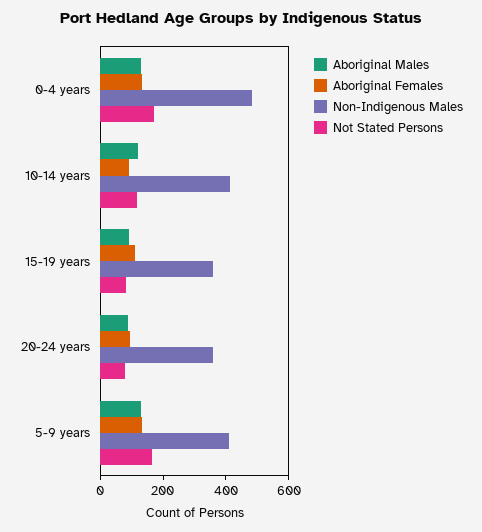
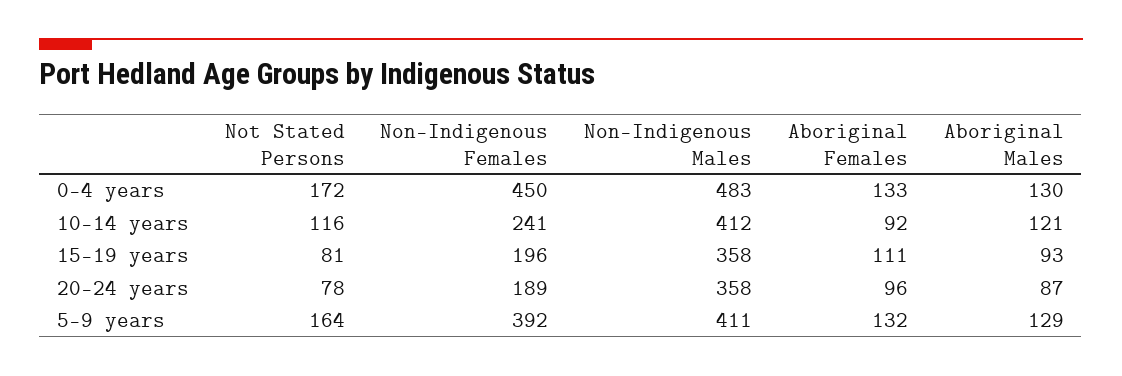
Non-Indigenous Females, 0-4 years: none -> 450
Non-Indigenous Females, 10-14 years: none -> 241
Non-Indigenous Females, 15-19 years: none -> 196
Non-Indigenous Females, 20-24 years: none -> 189
Non-Indigenous Females, 5-9 years: none -> 392

